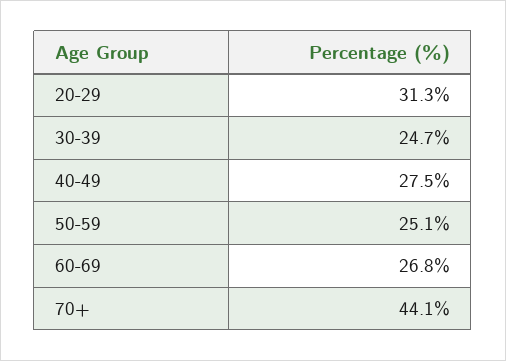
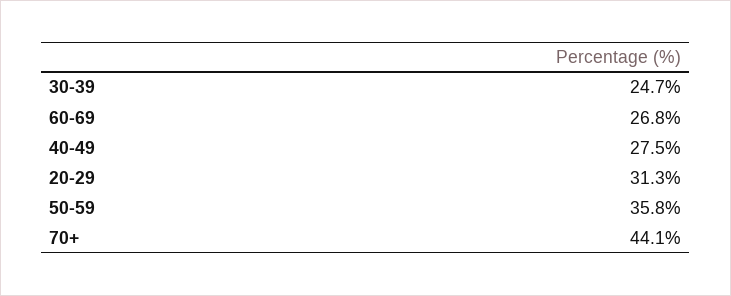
50-59: 25.1 -> 35.8

